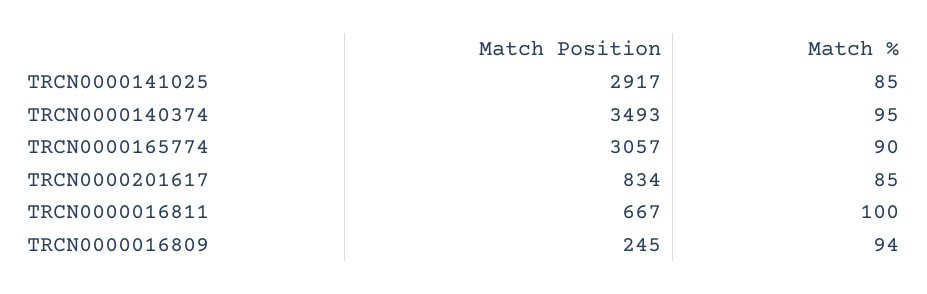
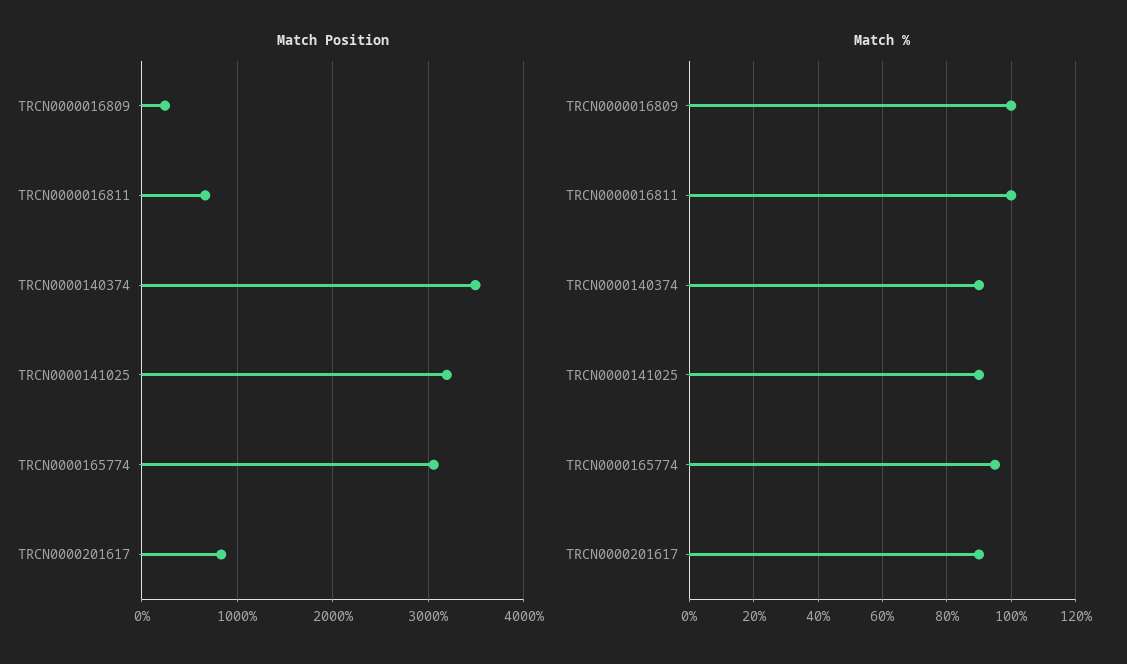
Match Position, TRCN0000141025: 2917 -> 3200
Match %, TRCN0000141025: 85 -> 90
Match %, TRCN0000140374: 95 -> 90
Match %, TRCN0000165774: 90 -> 95
Match %, TRCN0000201617: 85 -> 90
Match %, TRCN0000016809: 94 -> 100

